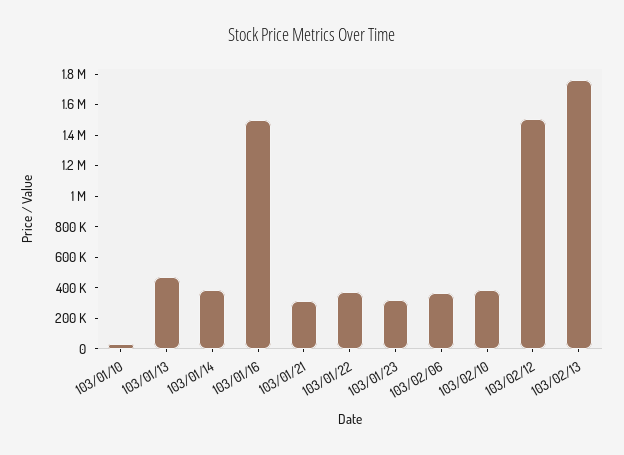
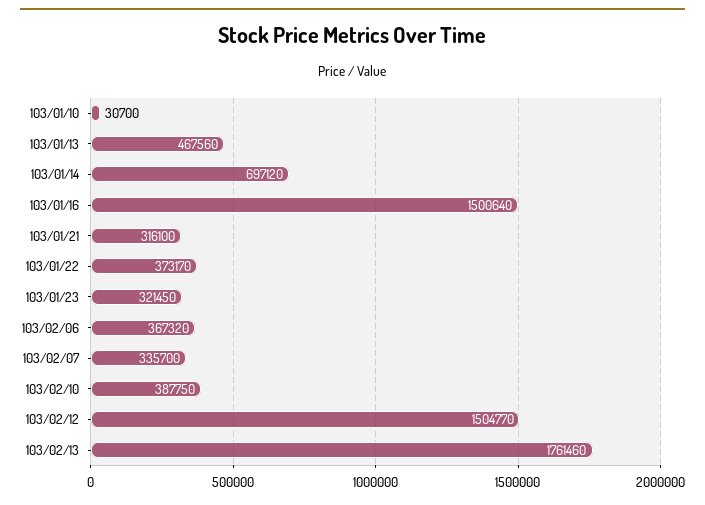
103/01/14: 400000 -> 697120
103/02/07: none -> 335700

